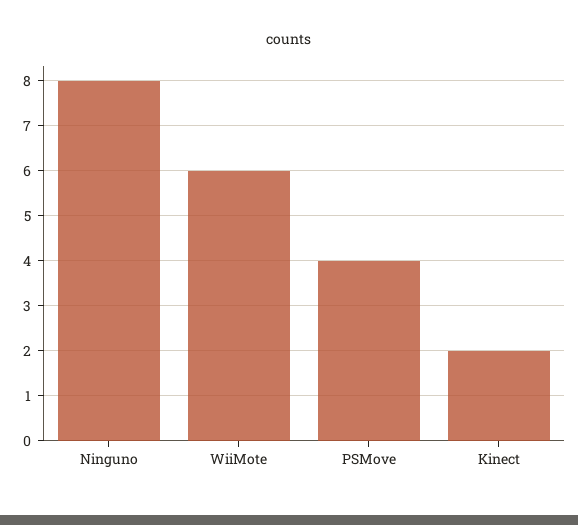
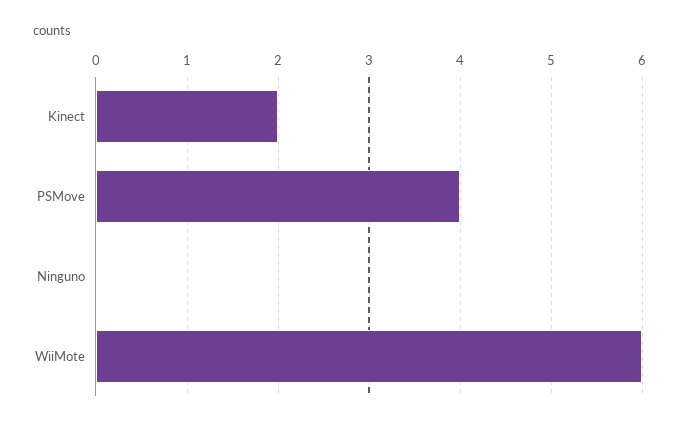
Ninguno: 8 -> 0

